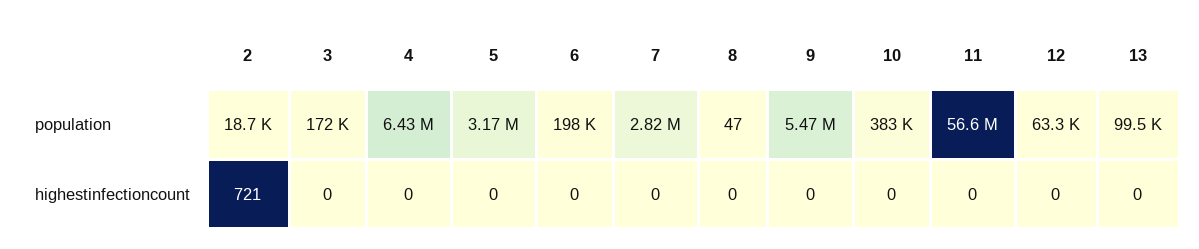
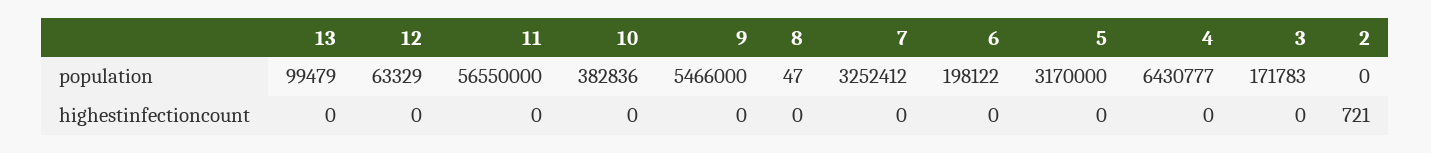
2, population: 18700 -> 0
7, population: 2820000 -> 3252412

